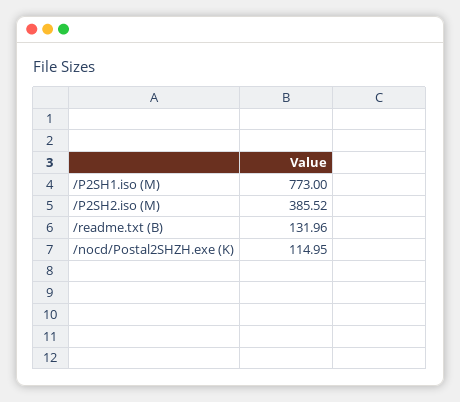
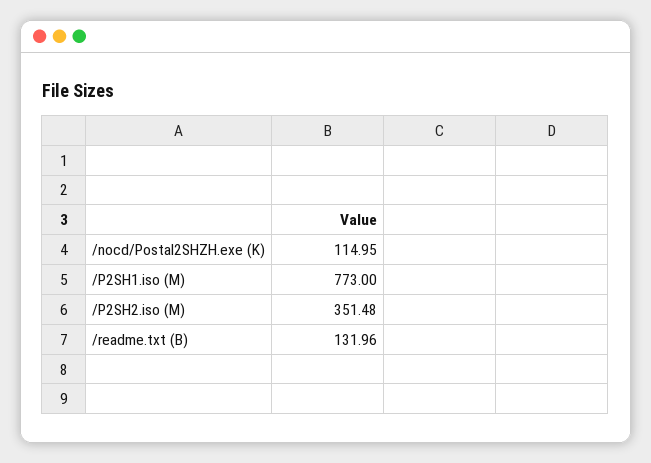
/P2SH2.iso (M): 385.52 -> 351.48

